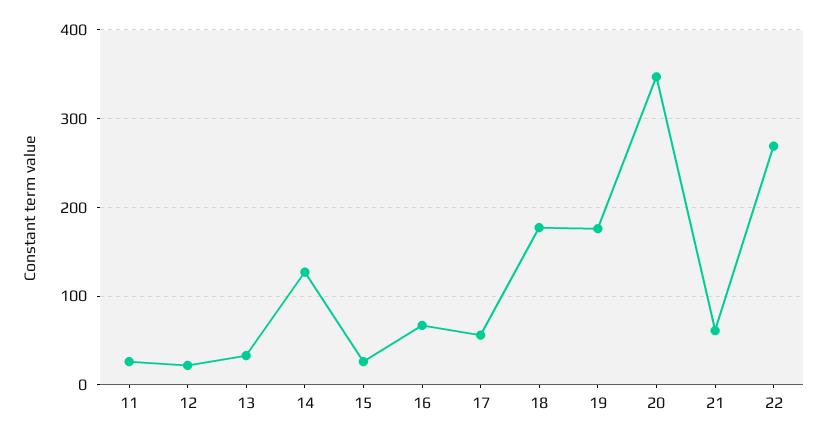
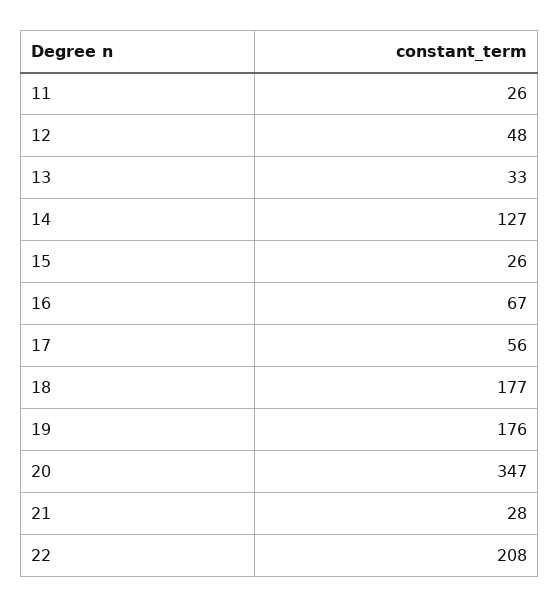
12: 20 -> 48
21: 60 -> 28
22: 270 -> 208

